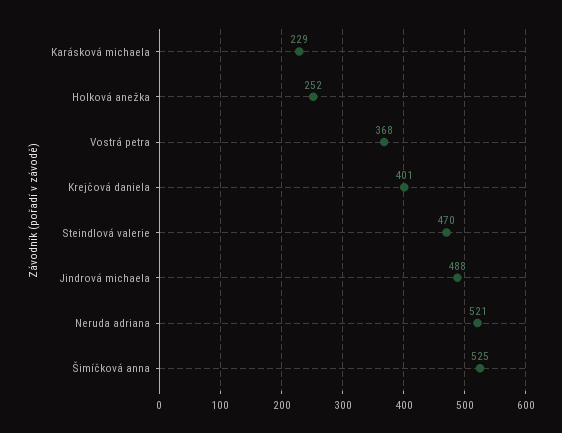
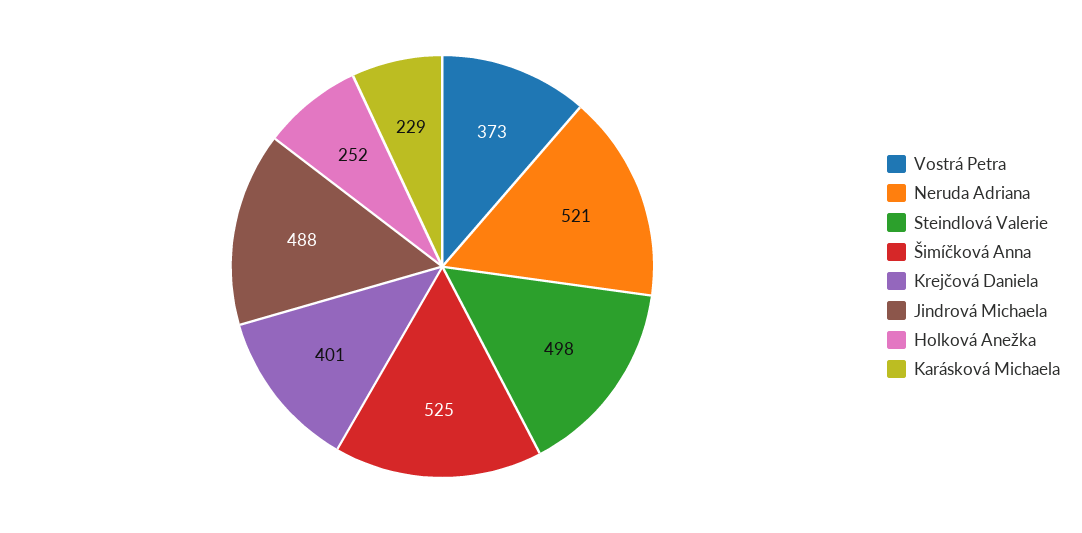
Vostrá petra: 368 -> 373
Steindlová valerie: 470 -> 498

